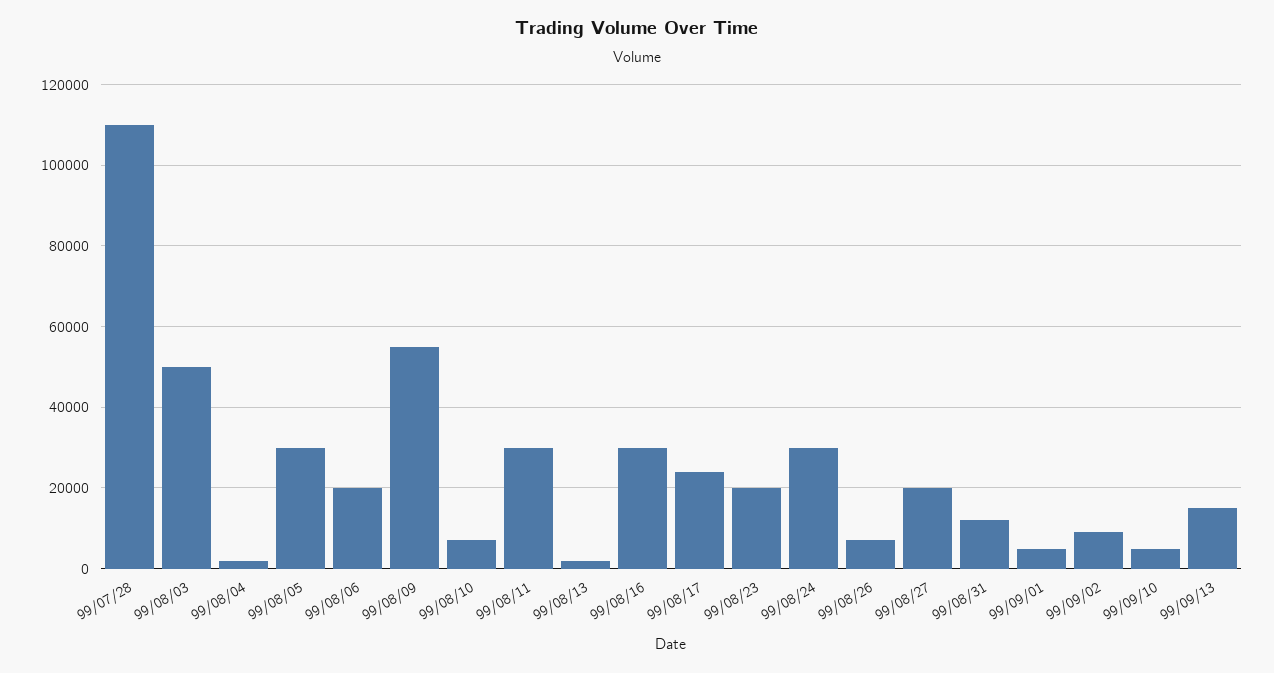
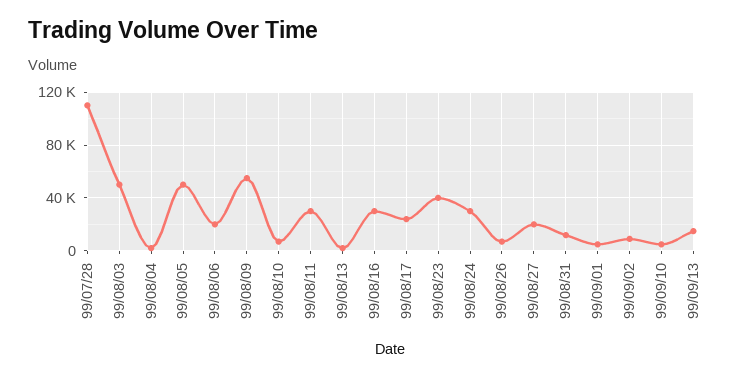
99/08/05: 30000 -> 50000
99/08/23: 20000 -> 40000

